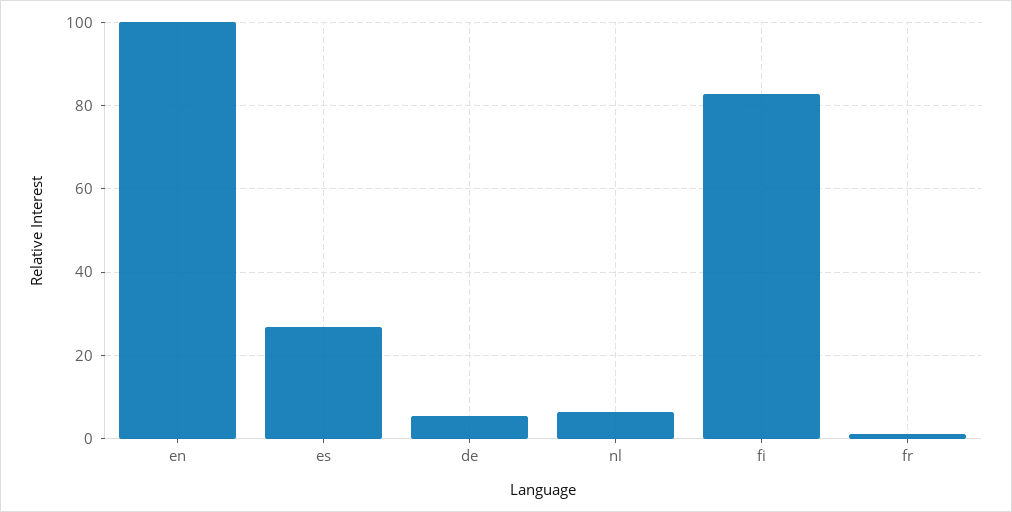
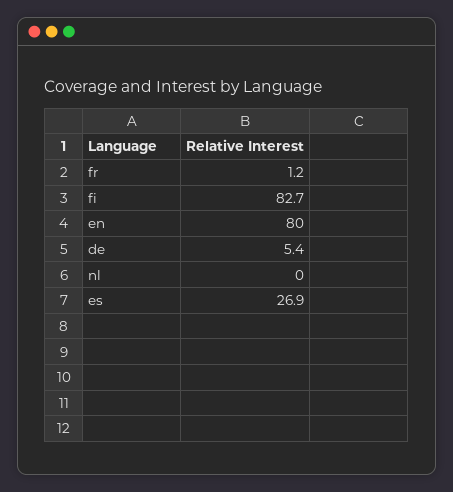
en: 100 -> 80
nl: 6 -> 0

